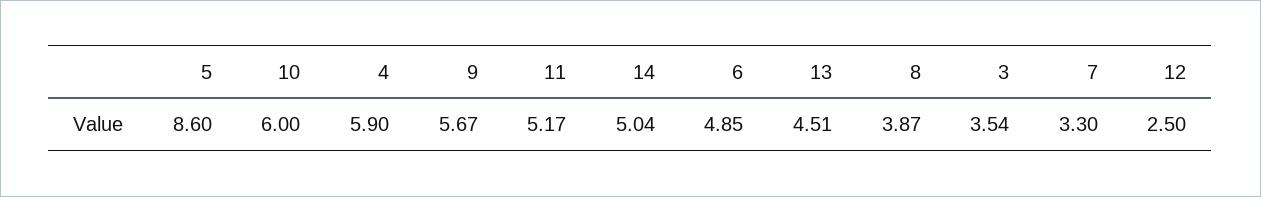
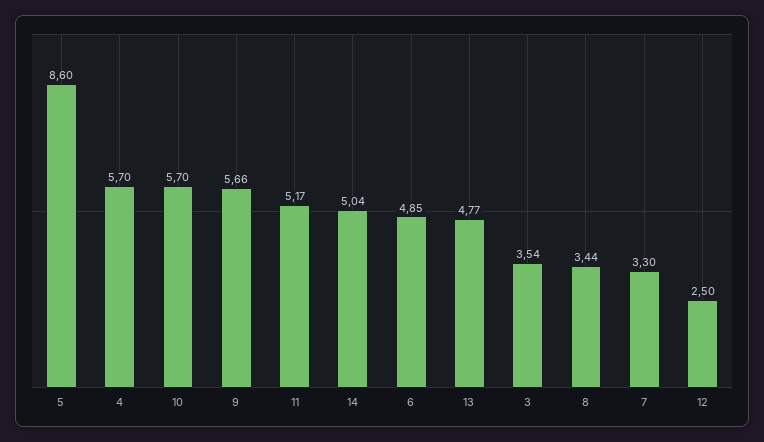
10: 6 -> 5.7
4: 5.9 -> 5.7
9: 5.67 -> 5.66
13: 4.51 -> 4.77
8: 3.87 -> 3.44

